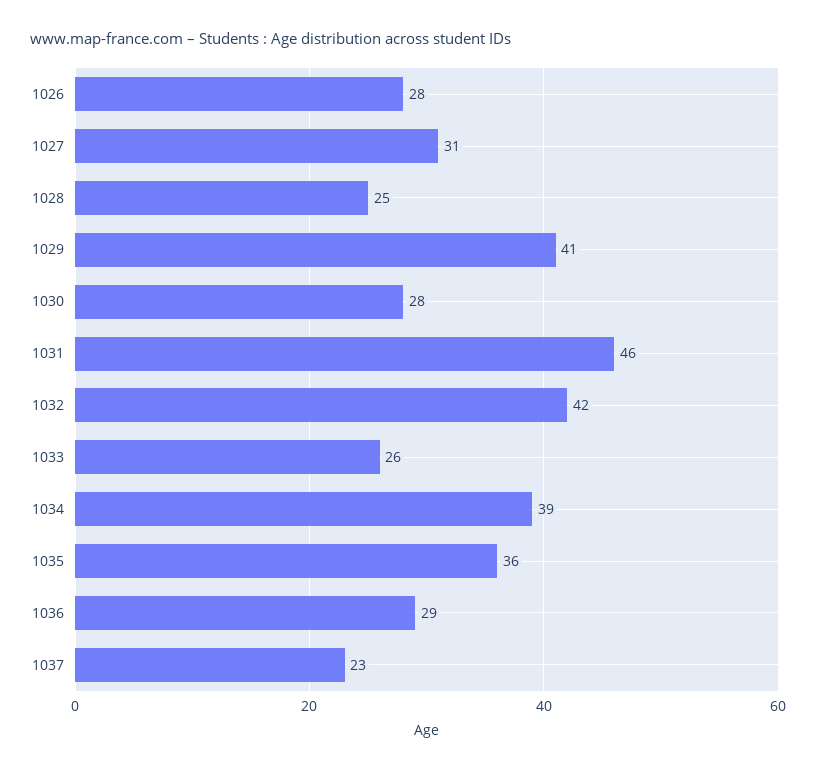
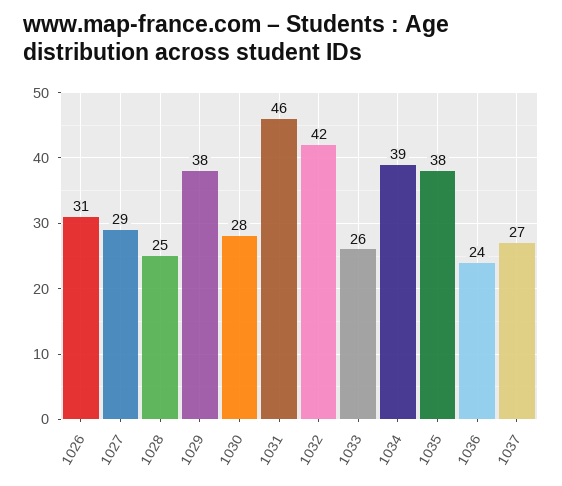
1026: 28 -> 31
1027: 31 -> 29
1029: 41 -> 38
1035: 36 -> 38
1036: 29 -> 24
1037: 23 -> 27

